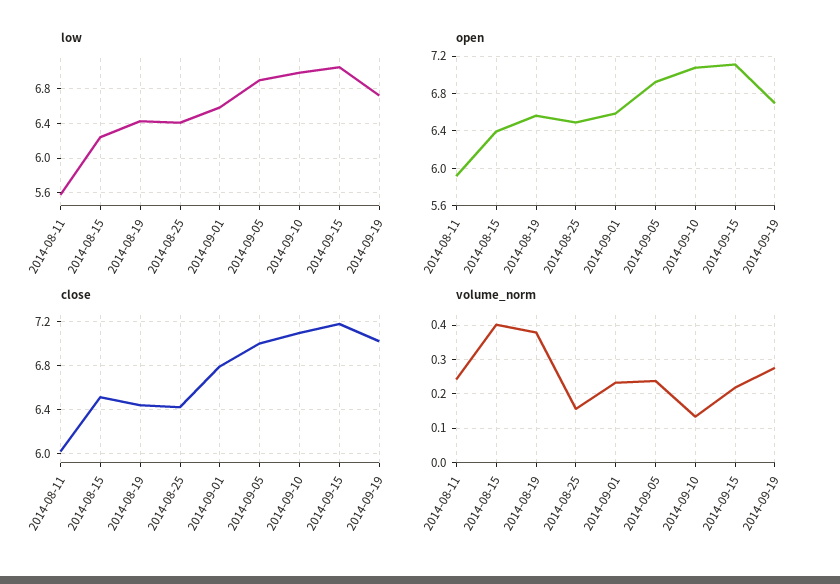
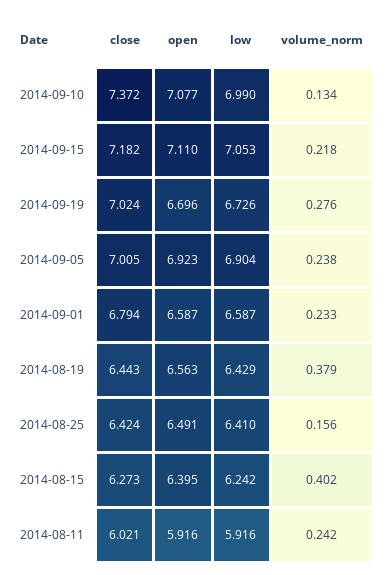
low, 2014-08-11: 5.6 -> 5.916
close, 2014-08-15: 6.5 -> 6.273
close, 2014-09-10: 7.1 -> 7.372

